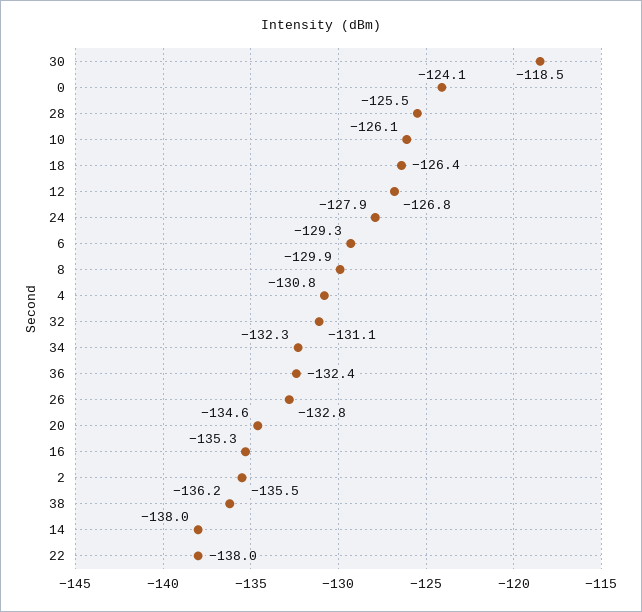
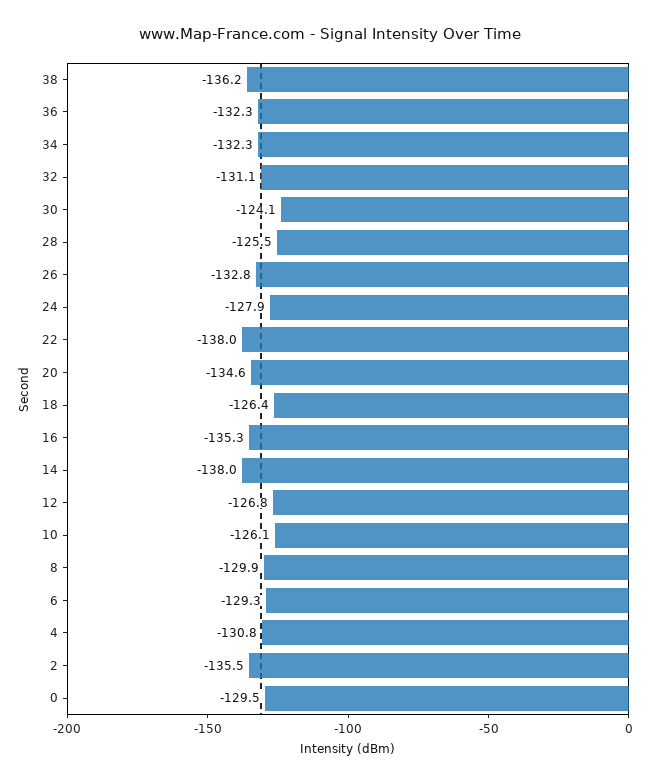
30: -118.5 -> -124.1
0: -124.1 -> -129.5
36: -132.4 -> -132.3

